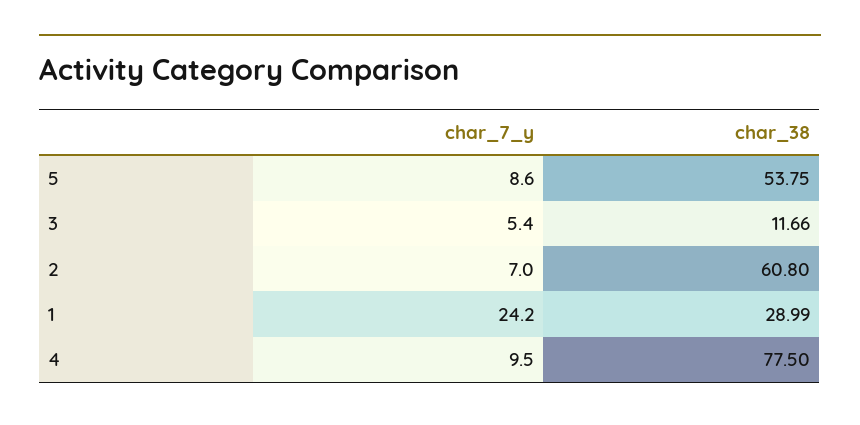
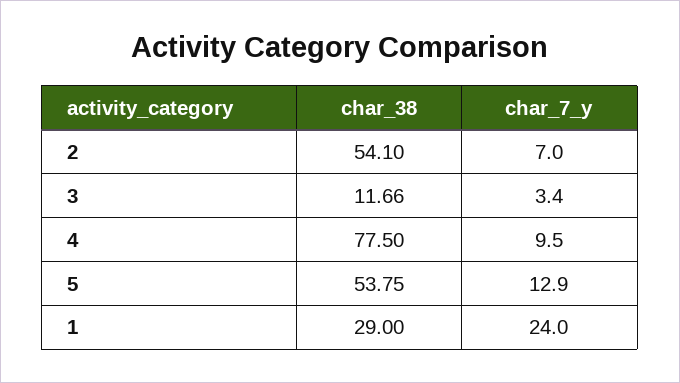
char_7_y, 5: 8.6 -> 12.9
char_7_y, 3: 5.4 -> 3.4
char_38, 2: 60.8 -> 54.1
char_7_y, 1: 24.2 -> 24
char_38, 1: 28.99 -> 29

